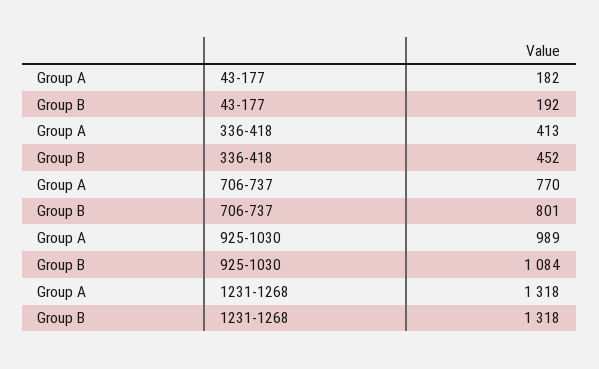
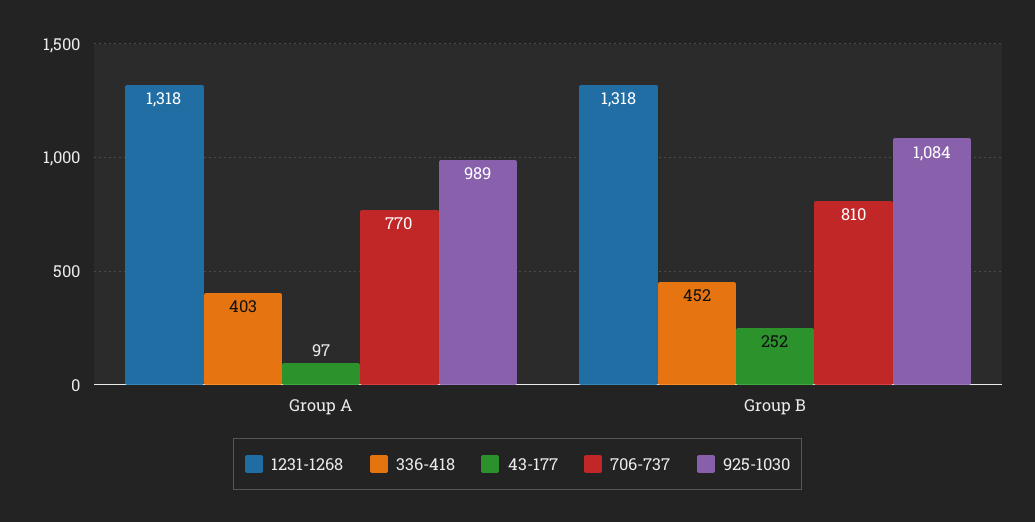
43-177, Group A: 182 -> 97
43-177, Group B: 192 -> 252
336-418, Group A: 413 -> 403
706-737, Group B: 801 -> 810

